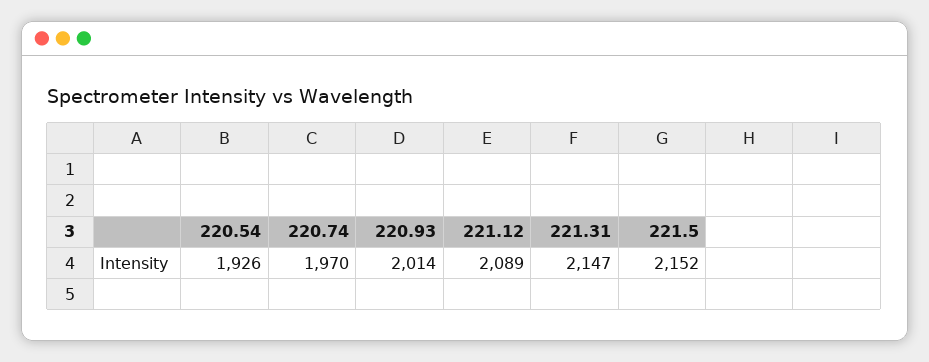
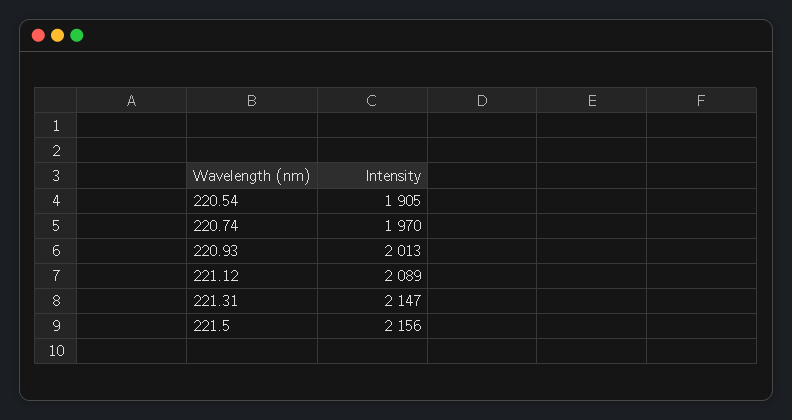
220.54: 1926 -> 1905
220.93: 2014 -> 2013
221.5: 2152 -> 2156

